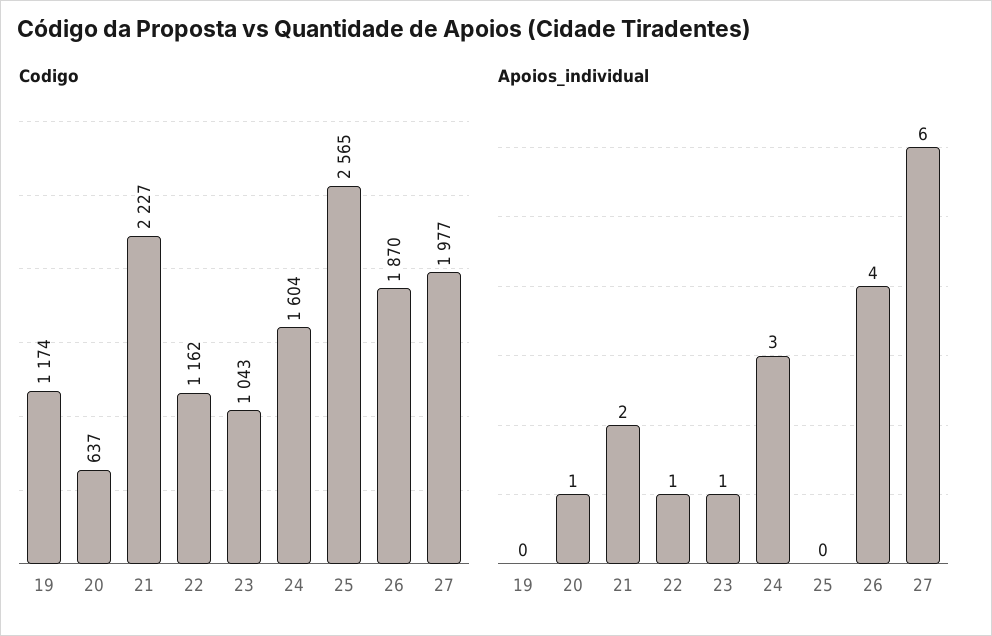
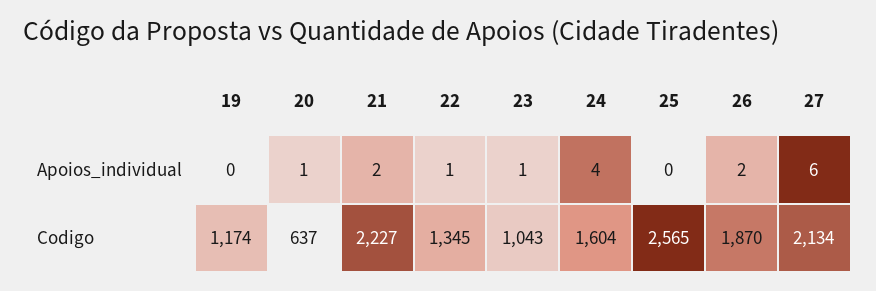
Codigo, 22: 1162 -> 1345
Codigo, 27: 1977 -> 2134
Apoios_individual, 24: 3 -> 4
Apoios_individual, 26: 4 -> 2

